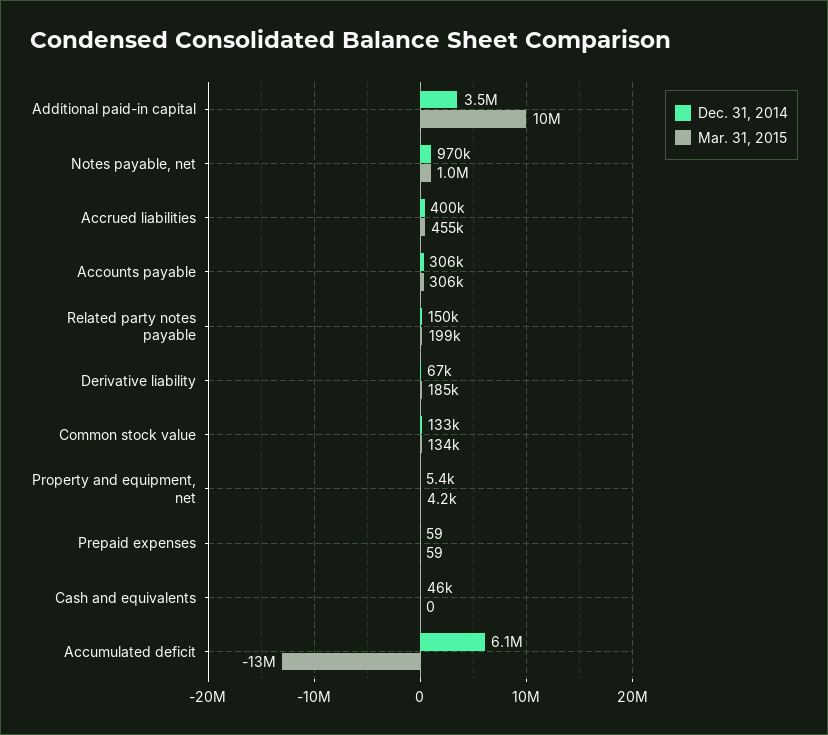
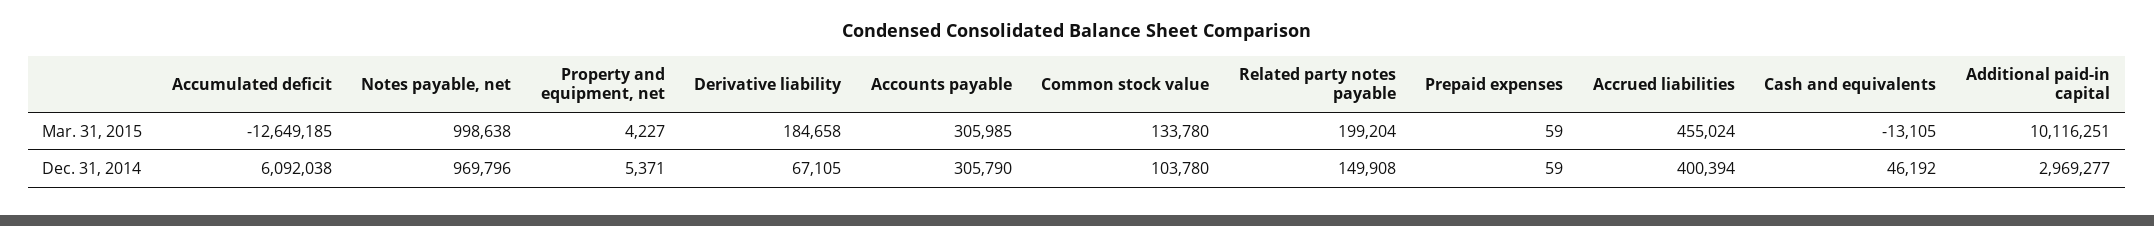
Dec. 31, 2014, Additional paid-in capital: 3500000 -> 2969277
Dec. 31, 2014, Common stock value: 133000 -> 103780
Mar. 31, 2015, Cash and equivalents: 0 -> -13105

